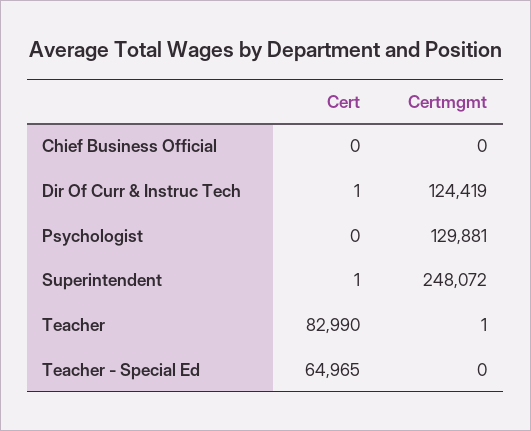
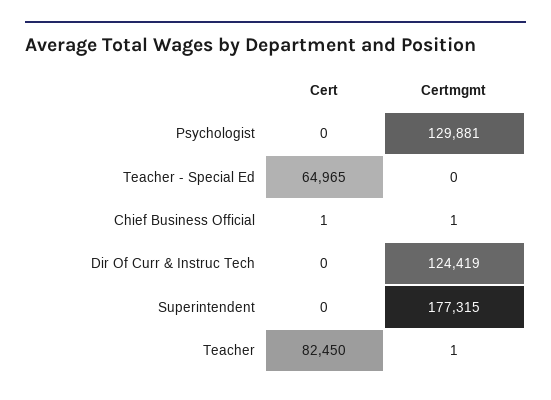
Cert, Chief Business Official: 0 -> 1
Certmgmt, Chief Business Official: 0 -> 1
Cert, Dir Of Curr & Instruc Tech: 1 -> 0
Cert, Superintendent: 1 -> 0
Certmgmt, Superintendent: 248072 -> 177315
Cert, Teacher: 82990 -> 82450

